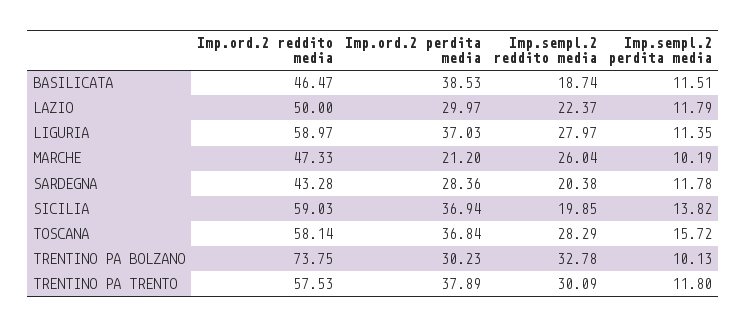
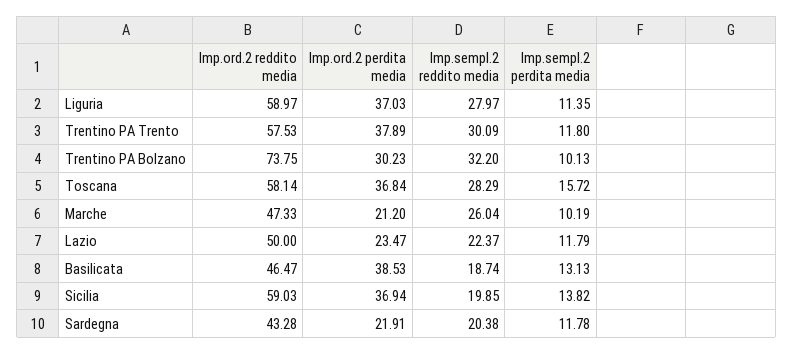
Imp.sempl.2 perdita media, BASILICATA: 11.51 -> 13.13
Imp.ord.2 perdita media, LAZIO: 29.97 -> 23.47
Imp.ord.2 perdita media, SARDEGNA: 28.36 -> 21.91
Imp.sempl.2 reddito media, TRENTINO PA BOLZANO: 32.78 -> 32.2

